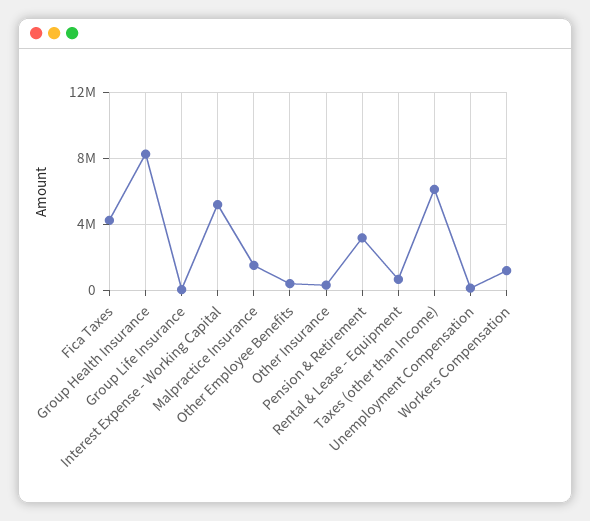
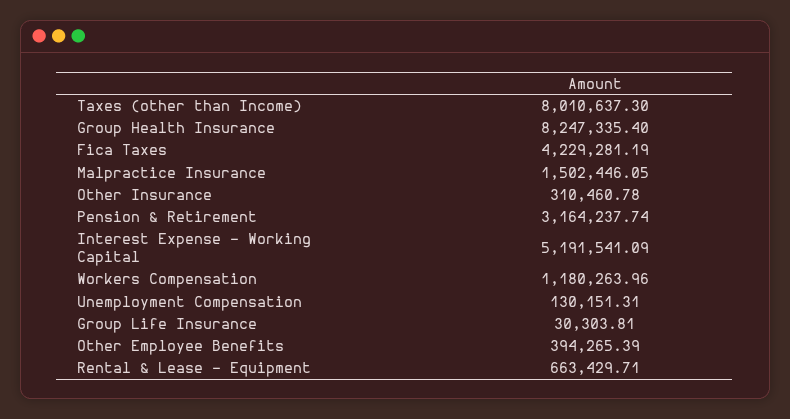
Taxes (other than Income): 6000000 -> 8010637.3

